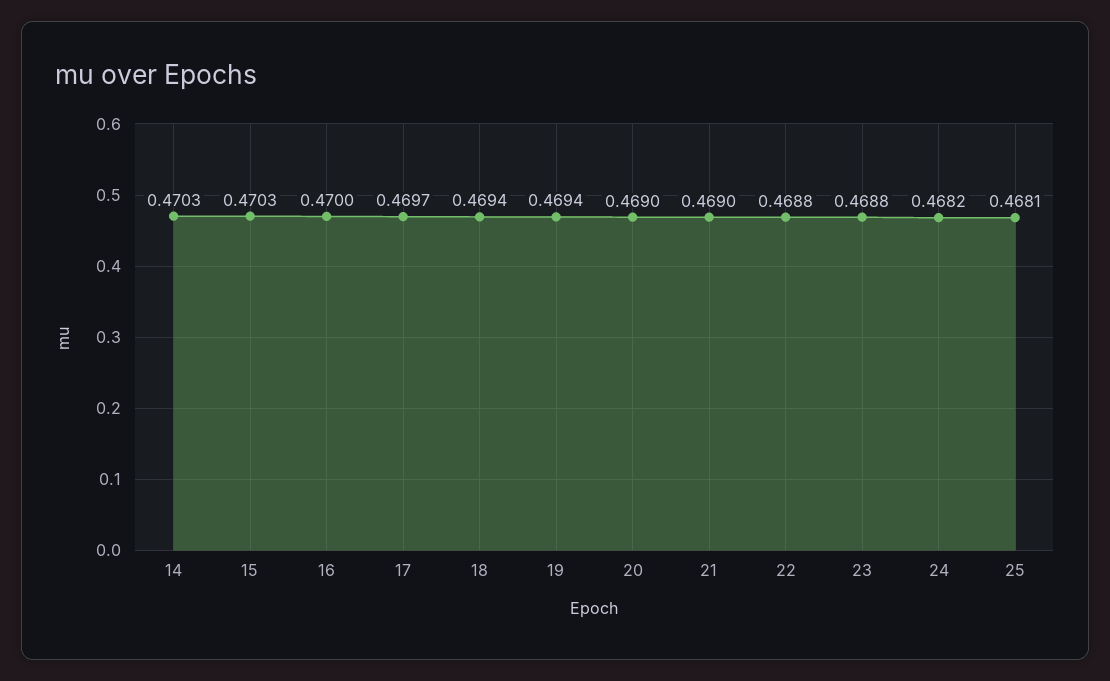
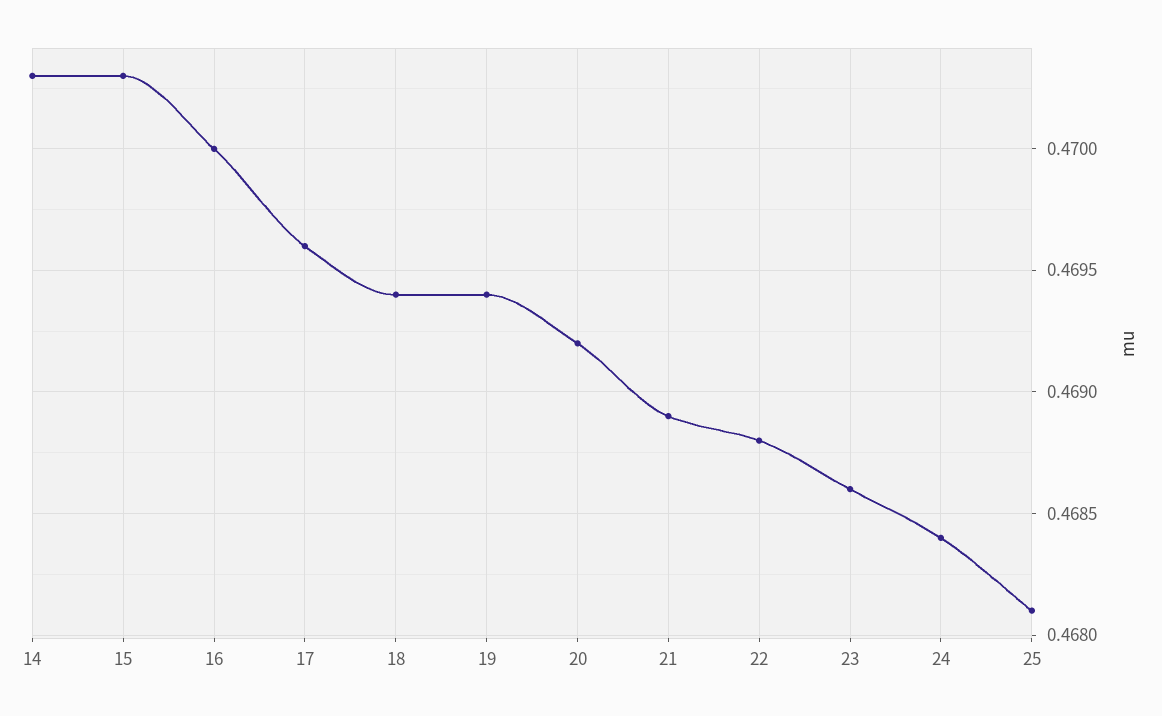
17: 0.4697 -> 0.4696
20: 0.469 -> 0.4692
21: 0.469 -> 0.4689
23: 0.4688 -> 0.4686
24: 0.4682 -> 0.4684

